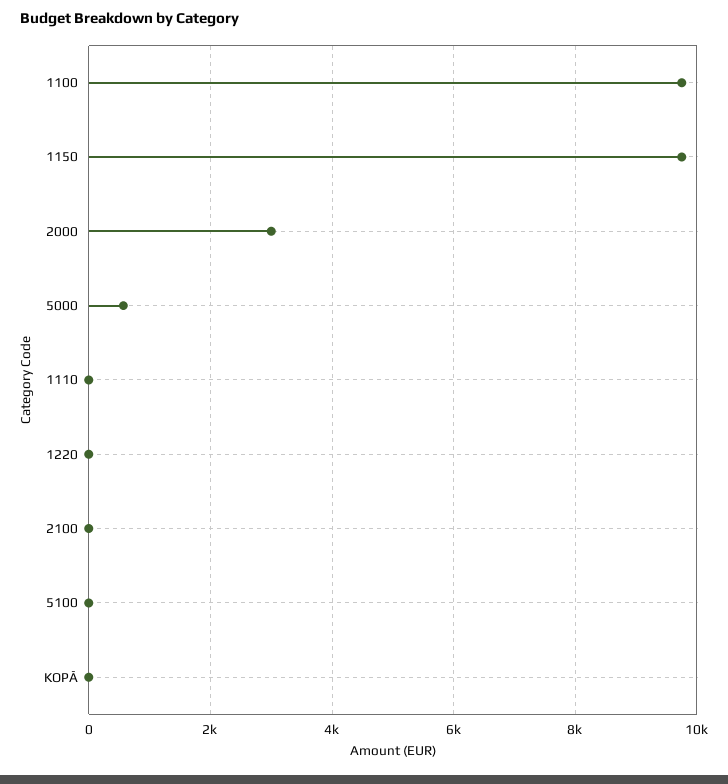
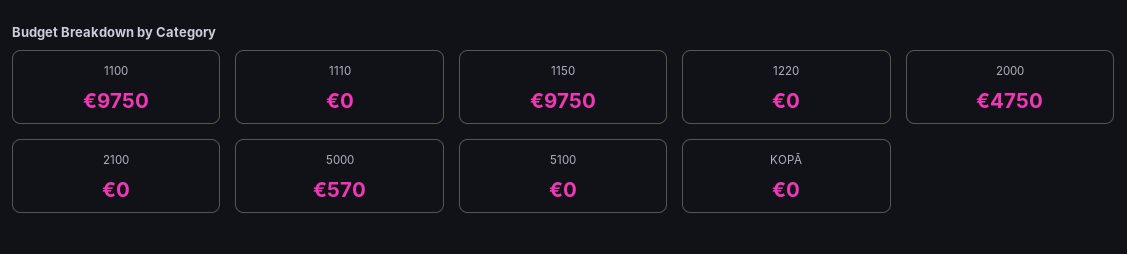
2000: 3000 -> 4750

